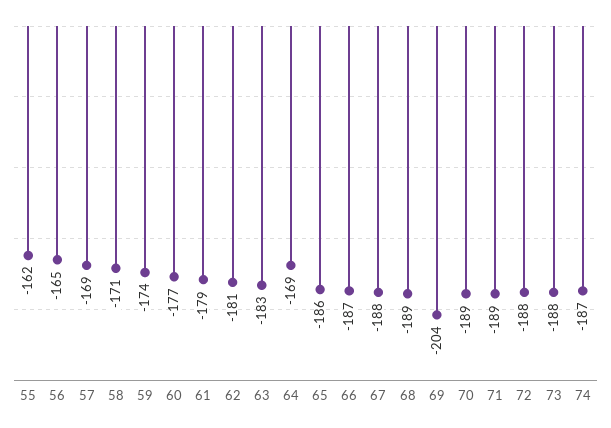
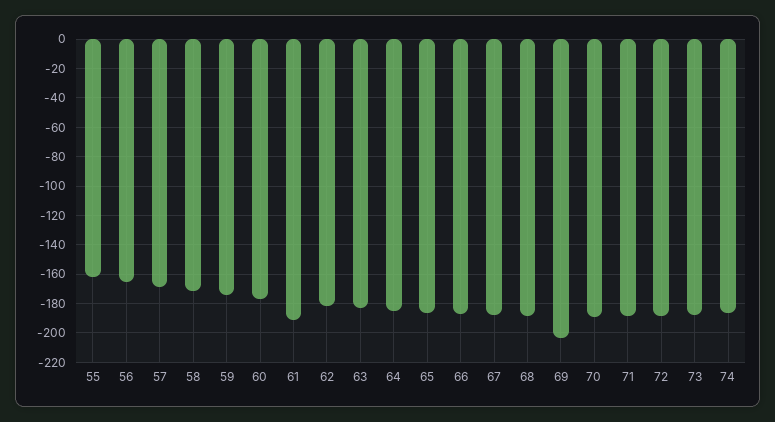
61: -179 -> -190
64: -169 -> -185

